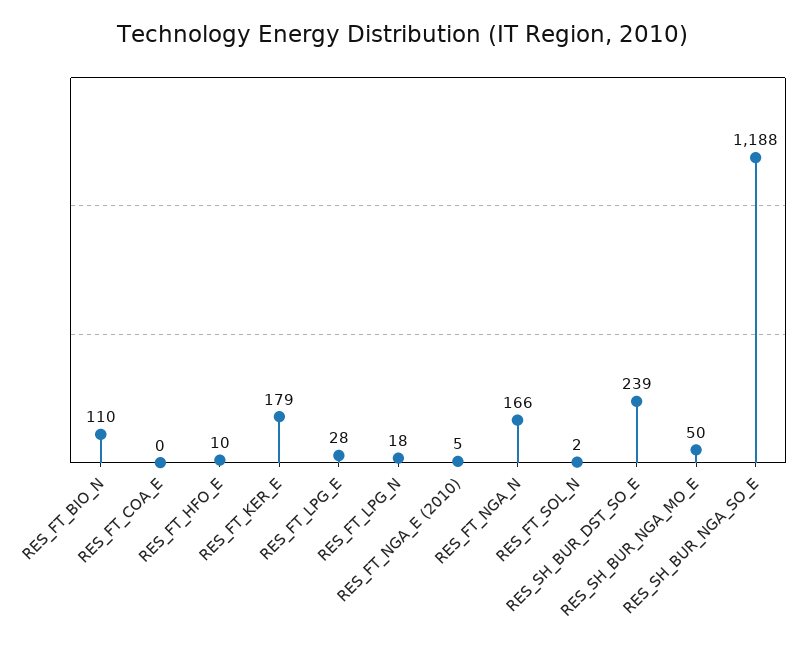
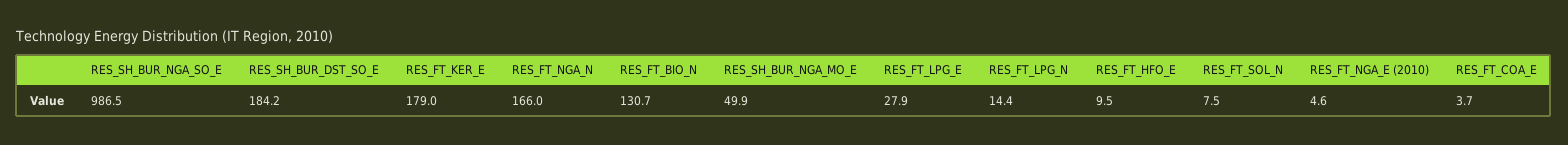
RES_FT_BIO_N: 110 -> 130.7
RES_FT_COA_E: 0 -> 3.7
RES_FT_LPG_N: 18 -> 14.4
RES_FT_SOL_N: 2 -> 7.5
RES_SH_BUR_DST_SO_E: 239 -> 184.2
RES_SH_BUR_NGA_SO_E: 1188 -> 986.5

